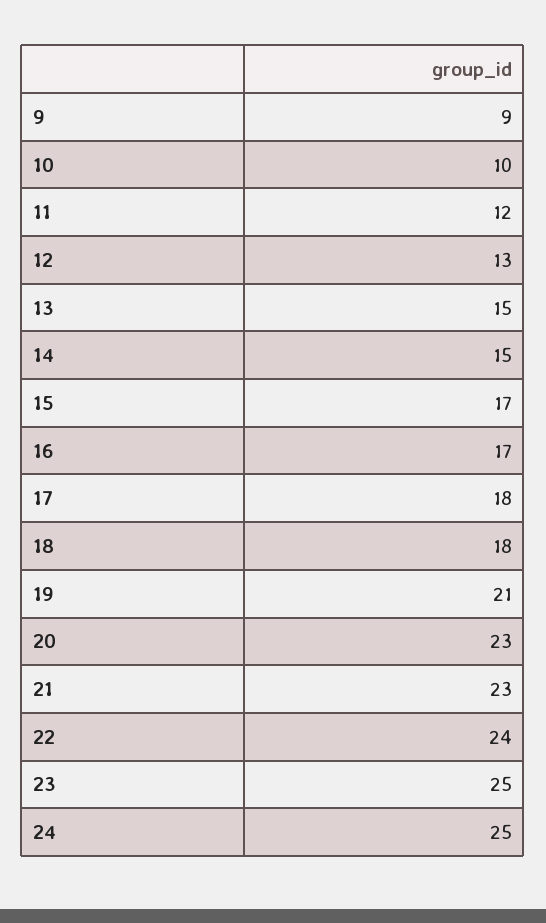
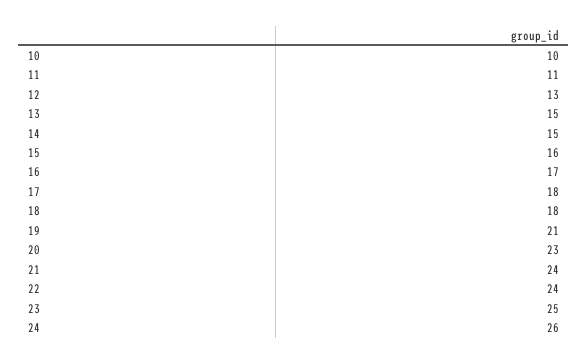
9: 9 -> none
11: 12 -> 11
15: 17 -> 16
21: 23 -> 24
24: 25 -> 26

